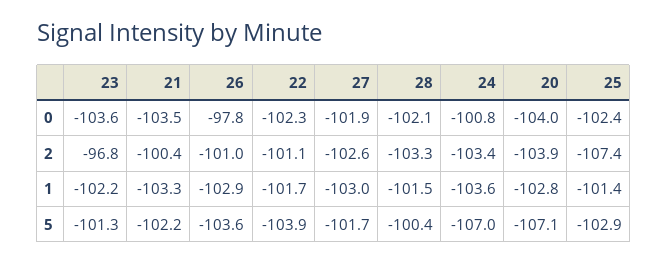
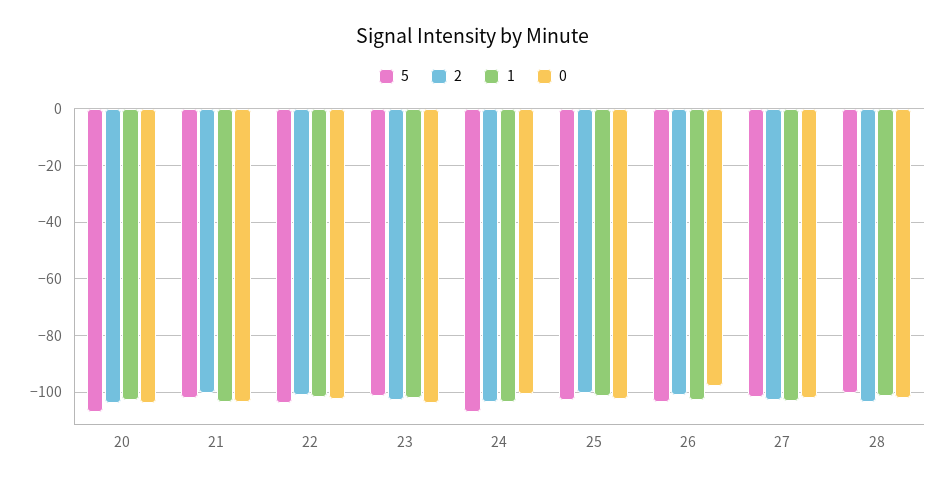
2, 23: -96.8 -> -102.5
2, 25: -107.4 -> -100

